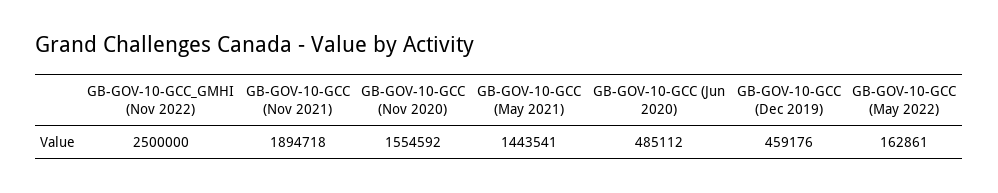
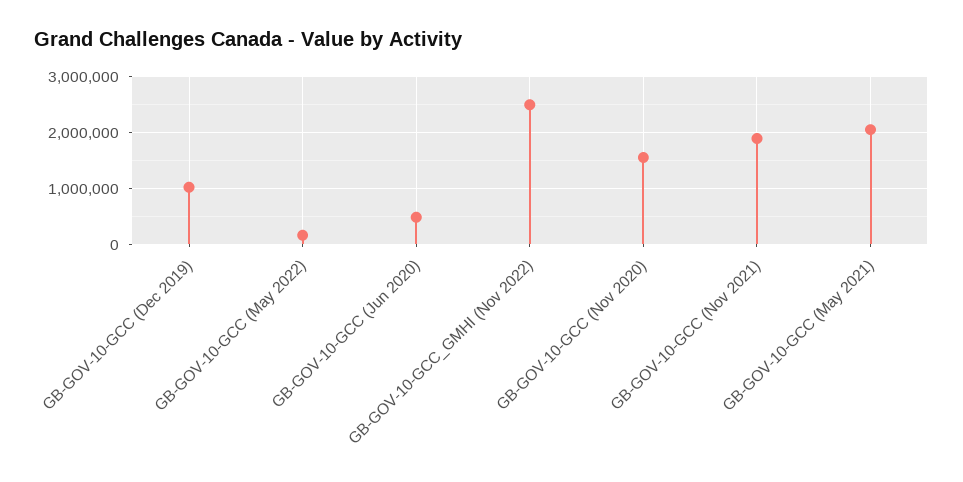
GB-GOV-10-GCC (May 2021): 1443541 -> 2000000
GB-GOV-10-GCC (Dec 2019): 459176 -> 1000000

